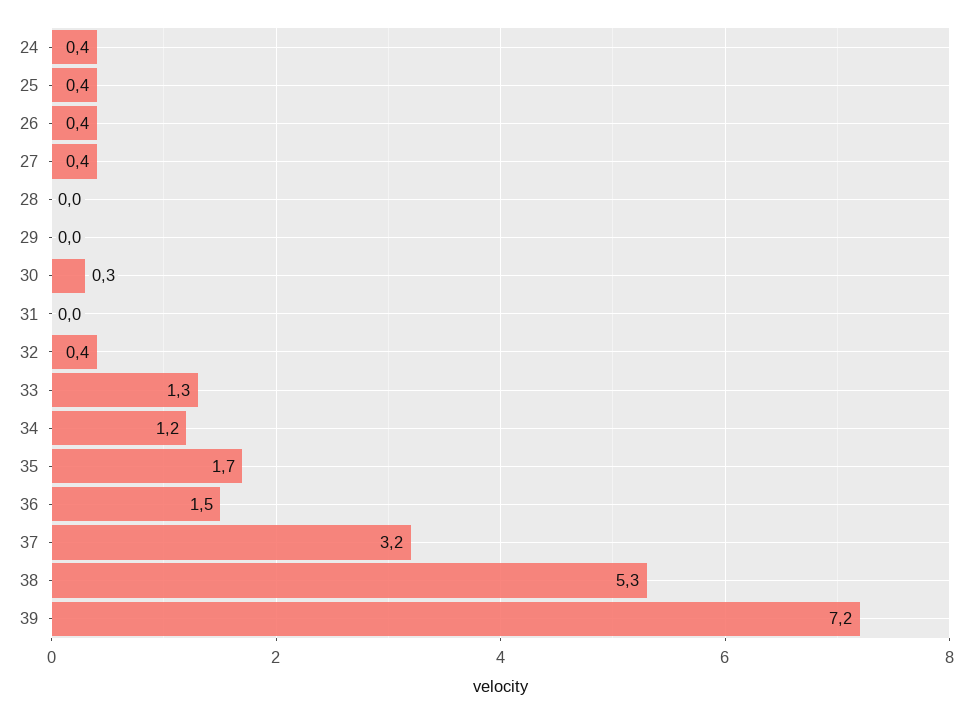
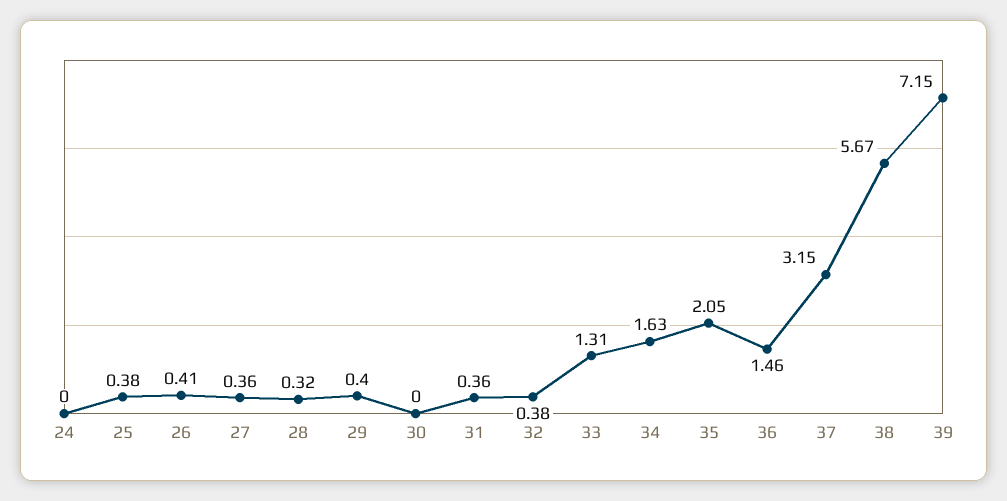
24: 0.4 -> 0
28: 0 -> 0.32
29: 0 -> 0.4
30: 0.3 -> 0
31: 0 -> 0.36
34: 1.2 -> 1.63
35: 1.7 -> 2.05
38: 5.3 -> 5.67

